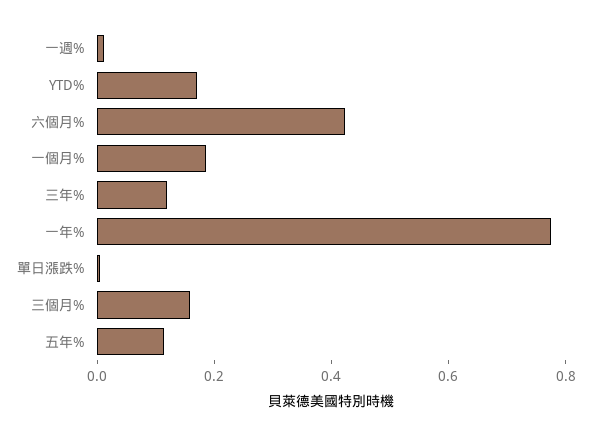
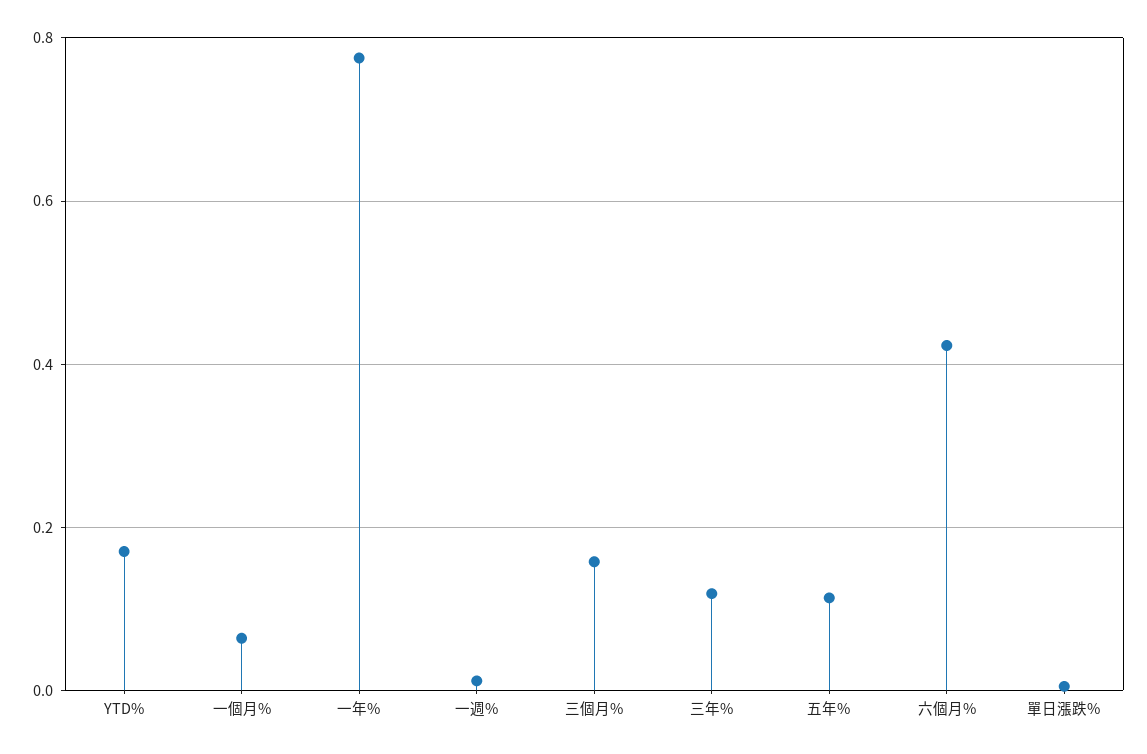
一個月%: 0.2 -> 0.06

